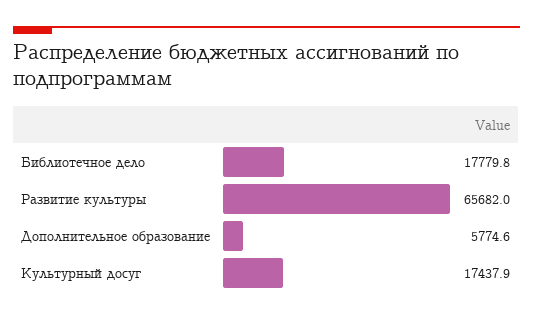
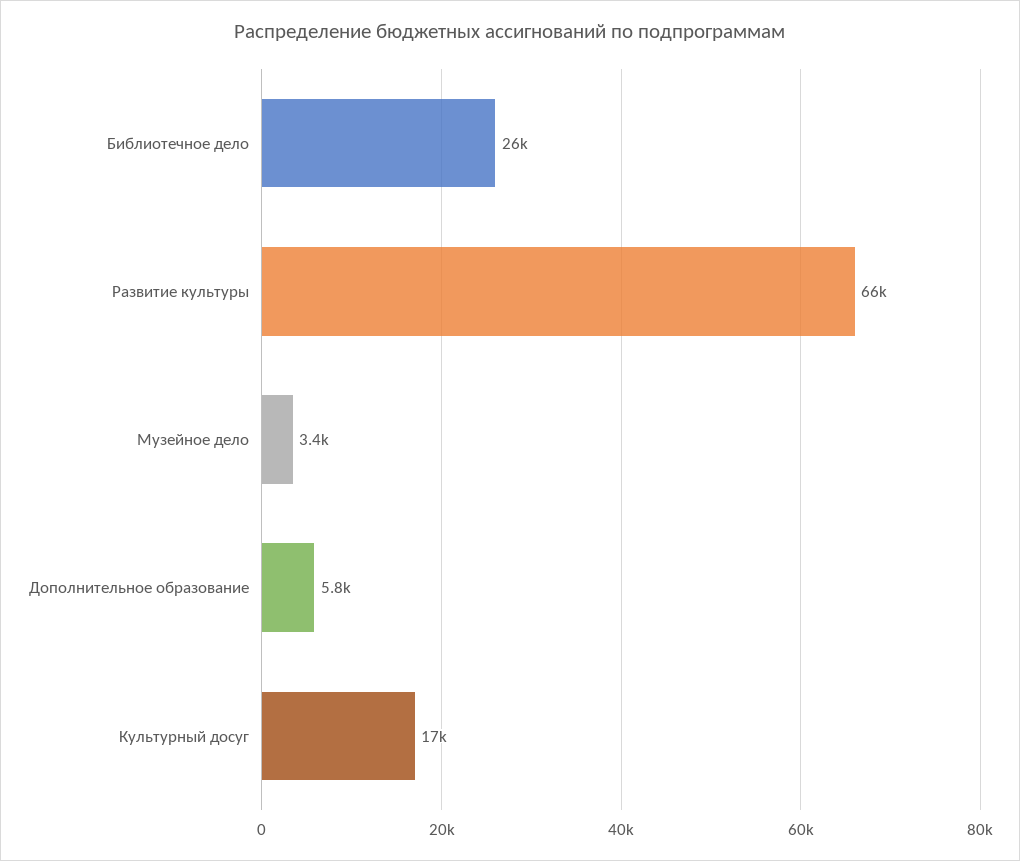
Библиотечное дело: 17779.8 -> 26000
Музейное дело: none -> 3400

